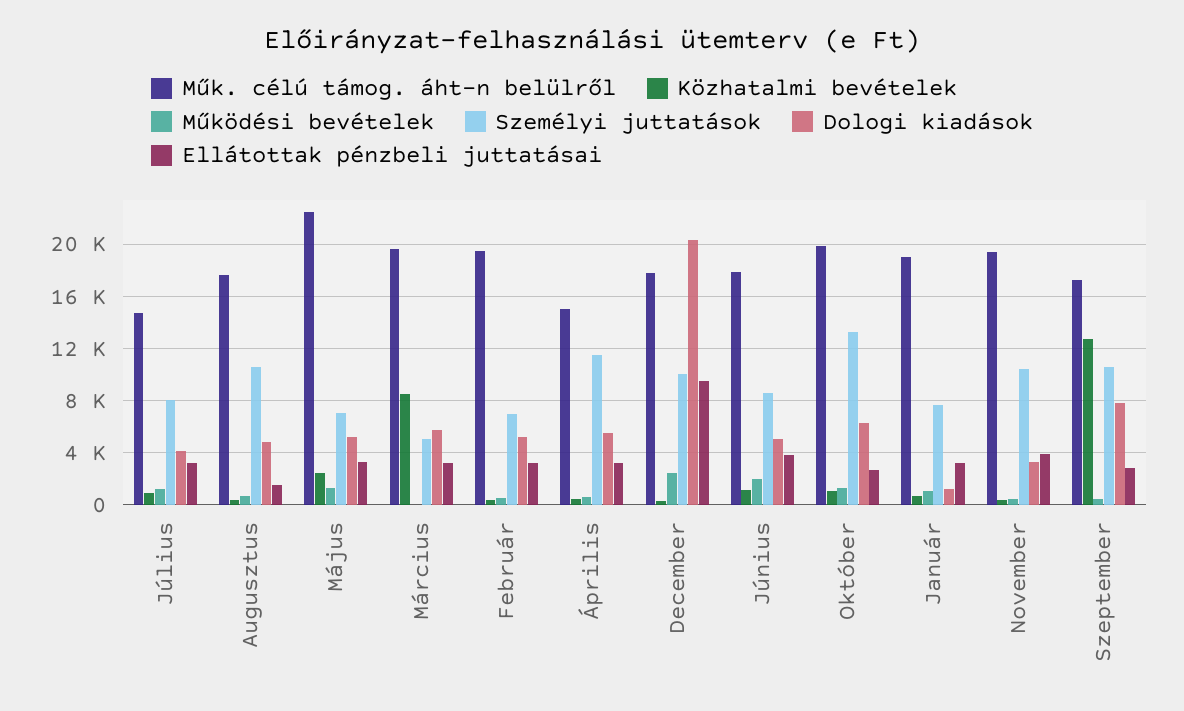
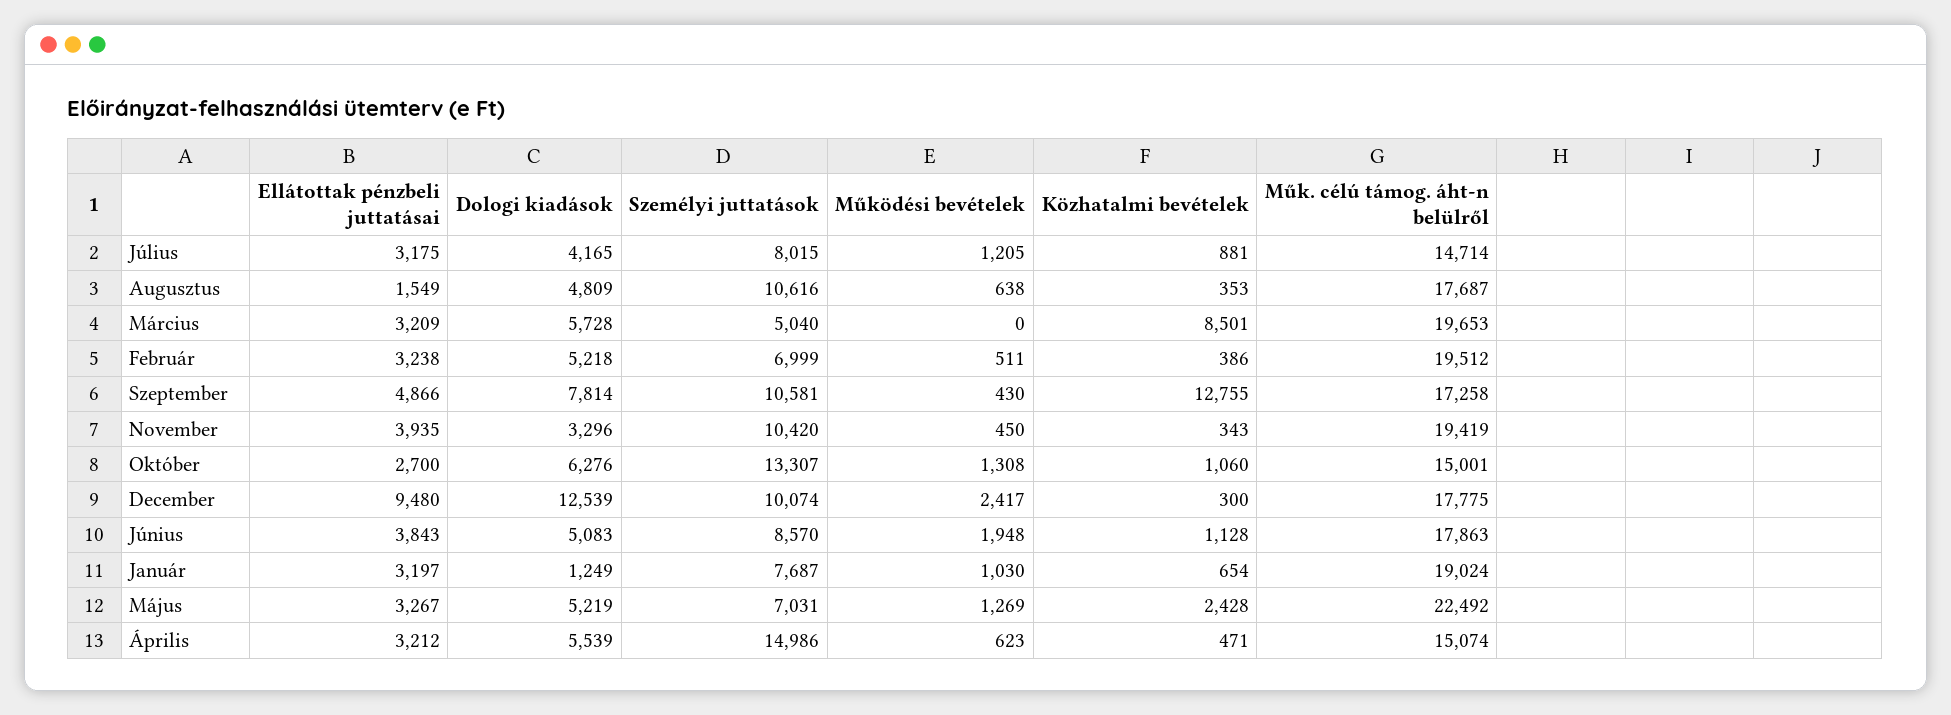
Személyi juttatások, Április: 11500 -> 14986
Dologi kiadások, December: 20500 -> 12539
Műk. célú támog. áht-n belülről, Október: 20000 -> 15001
Ellátottak pénzbeli juttatásai, Szeptember: 3000 -> 4866

